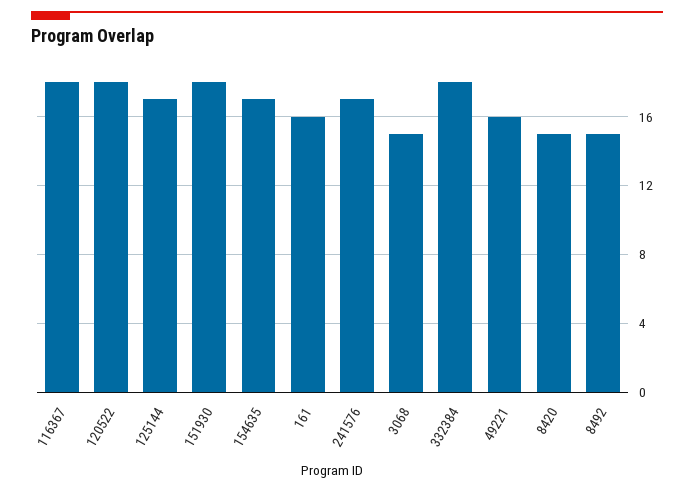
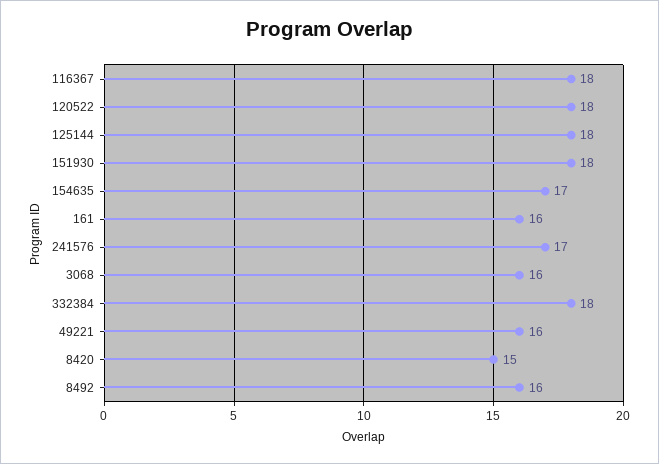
125144: 17 -> 18
3068: 15 -> 16
8492: 15 -> 16

